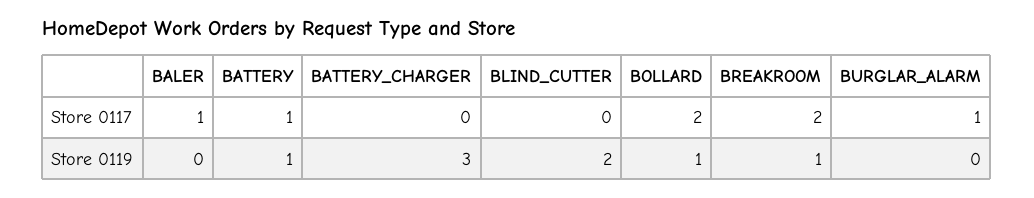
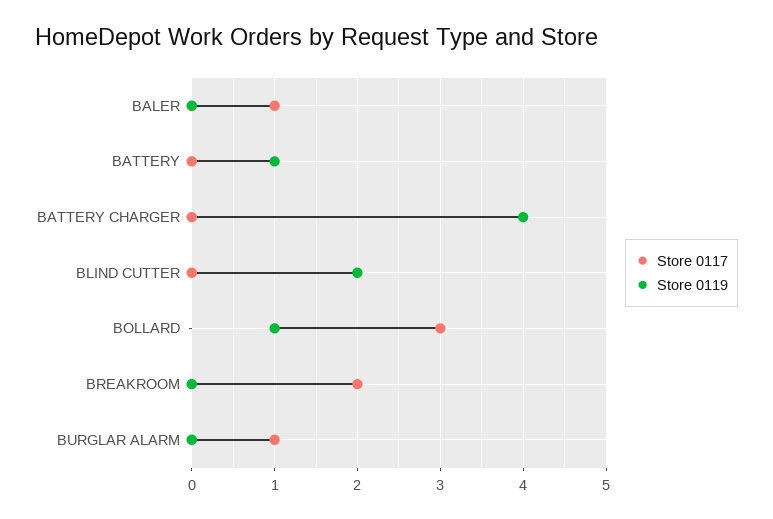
Store 0117, BATTERY: 1 -> 0
Store 0117, BOLLARD: 2 -> 3
Store 0119, BATTERY_CHARGER: 3 -> 4
Store 0119, BREAKROOM: 1 -> 0

